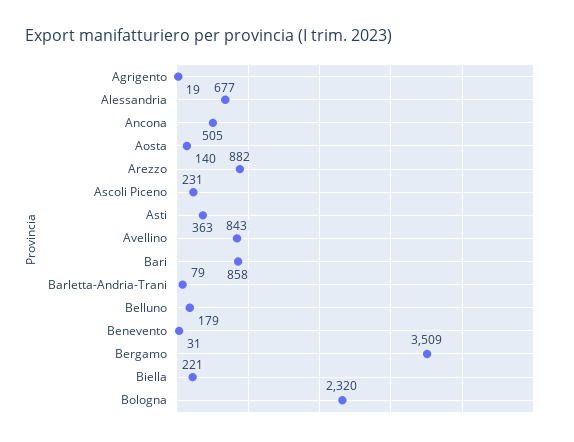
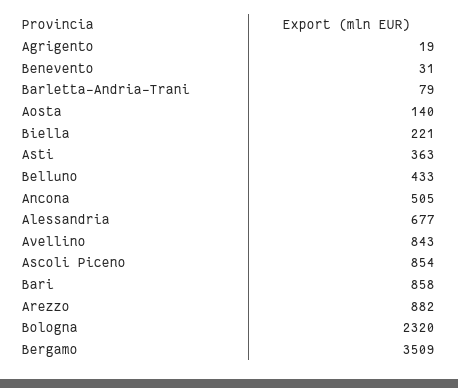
Ascoli Piceno: 231 -> 854
Belluno: 179 -> 433

